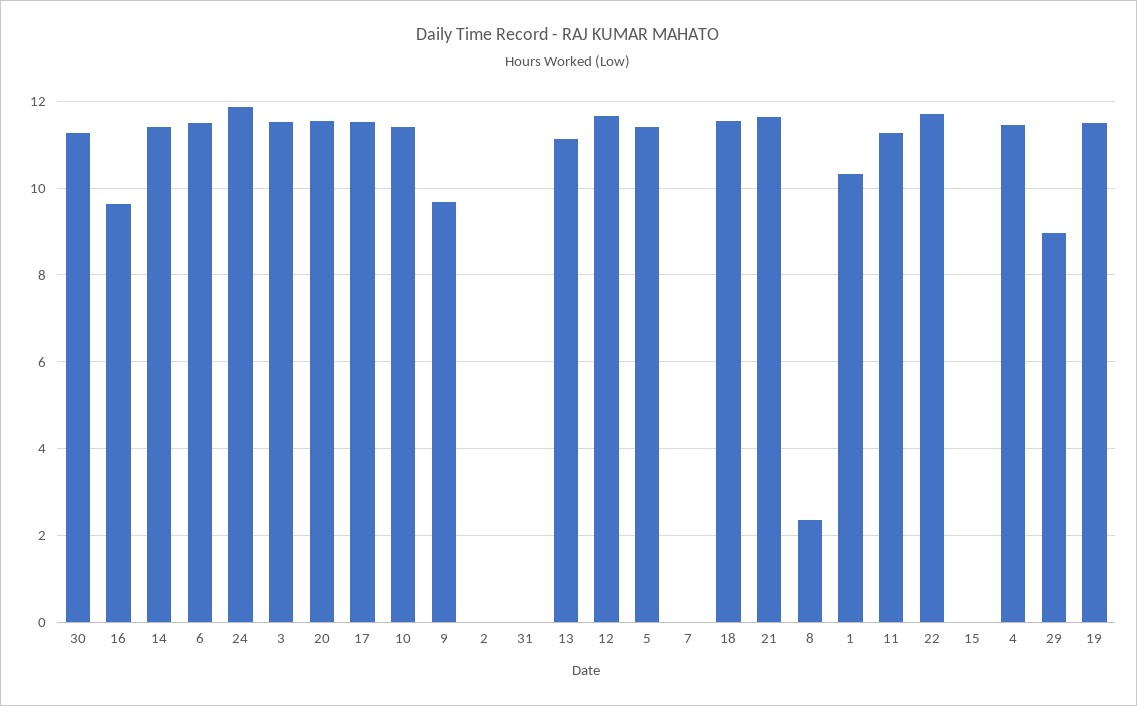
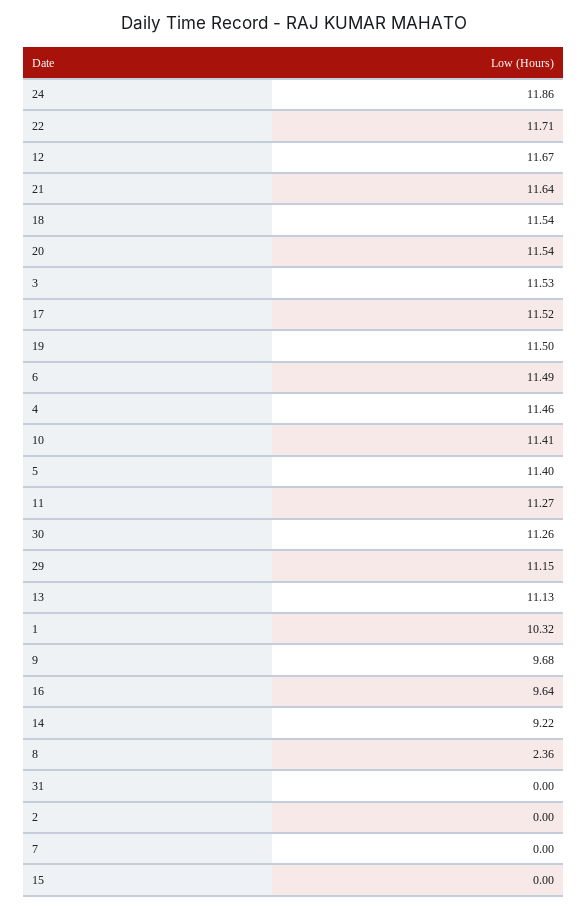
14: 11.4 -> 9.22
29: 9 -> 11.15

